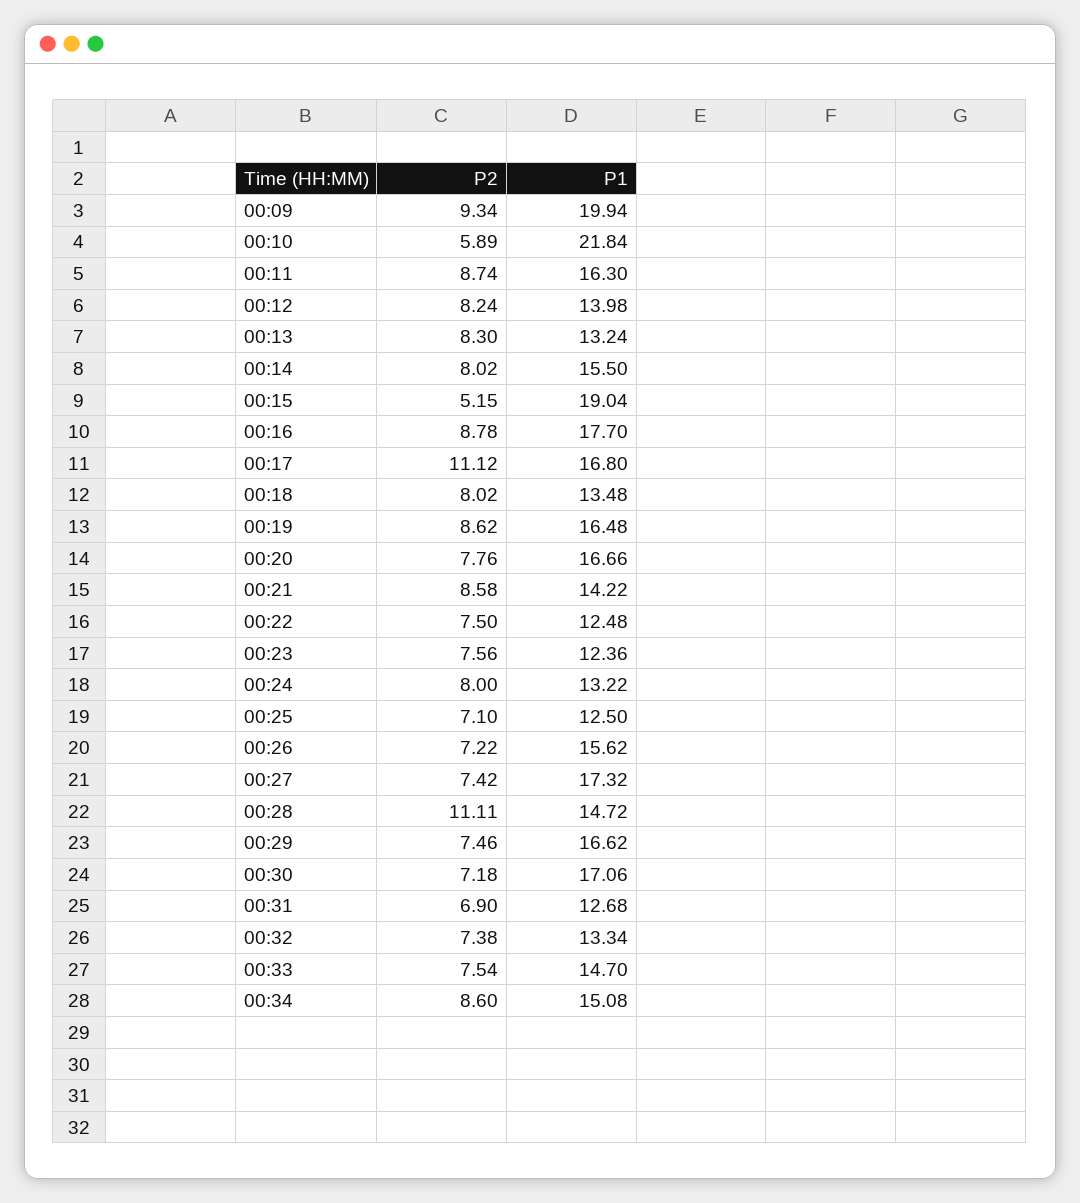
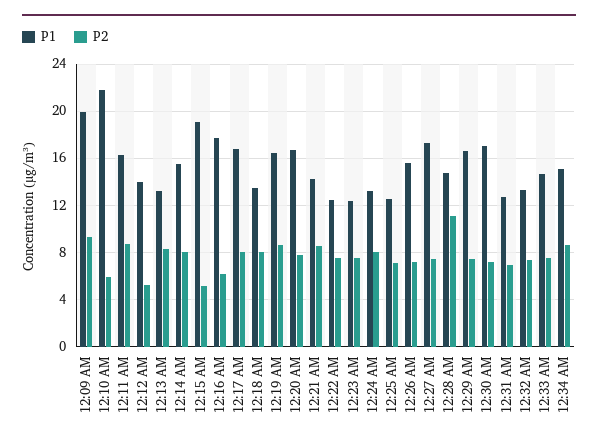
P2, 00:12: 8.24 -> 5
P2, 00:16: 8.78 -> 6
P2, 00:17: 11.12 -> 8

